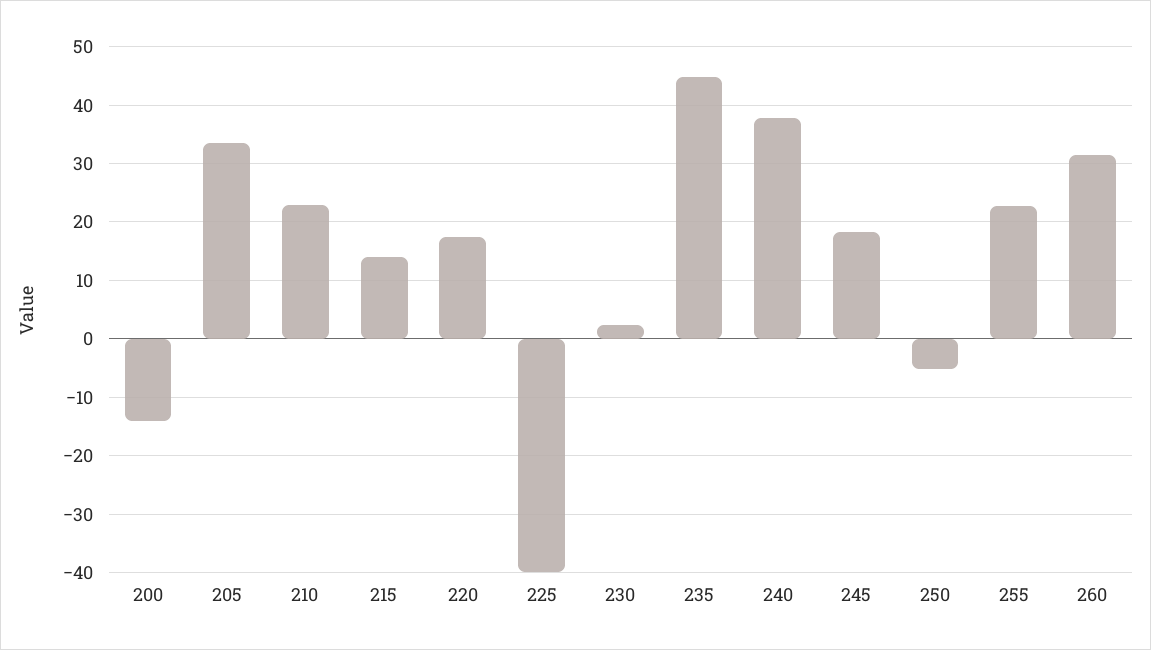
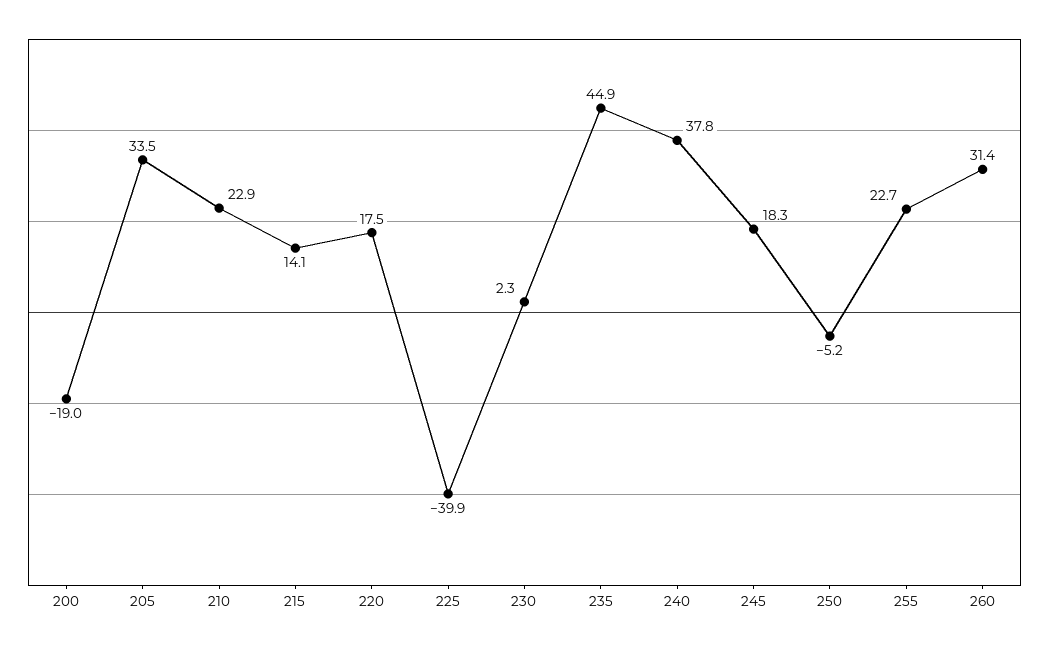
200: -14 -> -19

